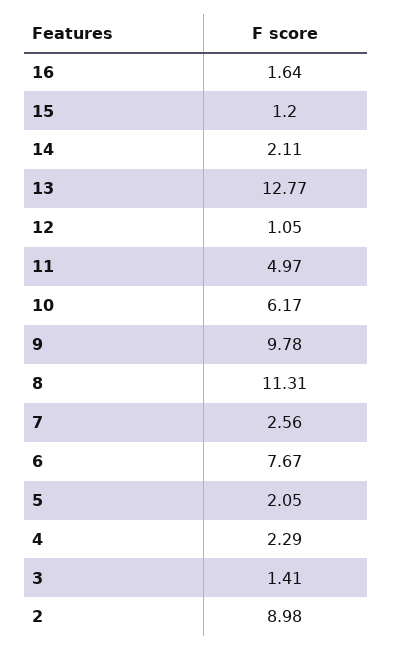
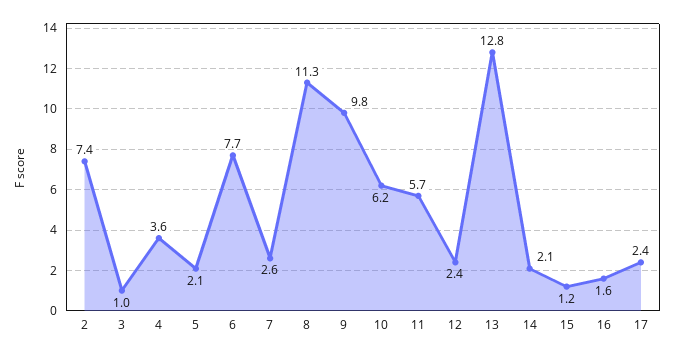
12: 1.05 -> 2.4
11: 4.97 -> 5.7
4: 2.29 -> 3.6
3: 1.41 -> 1
2: 8.98 -> 7.4
17: none -> 2.4

